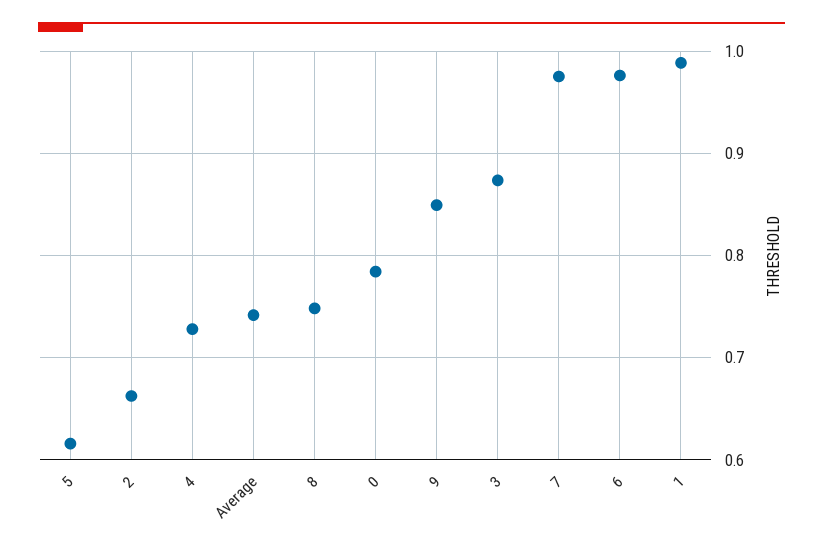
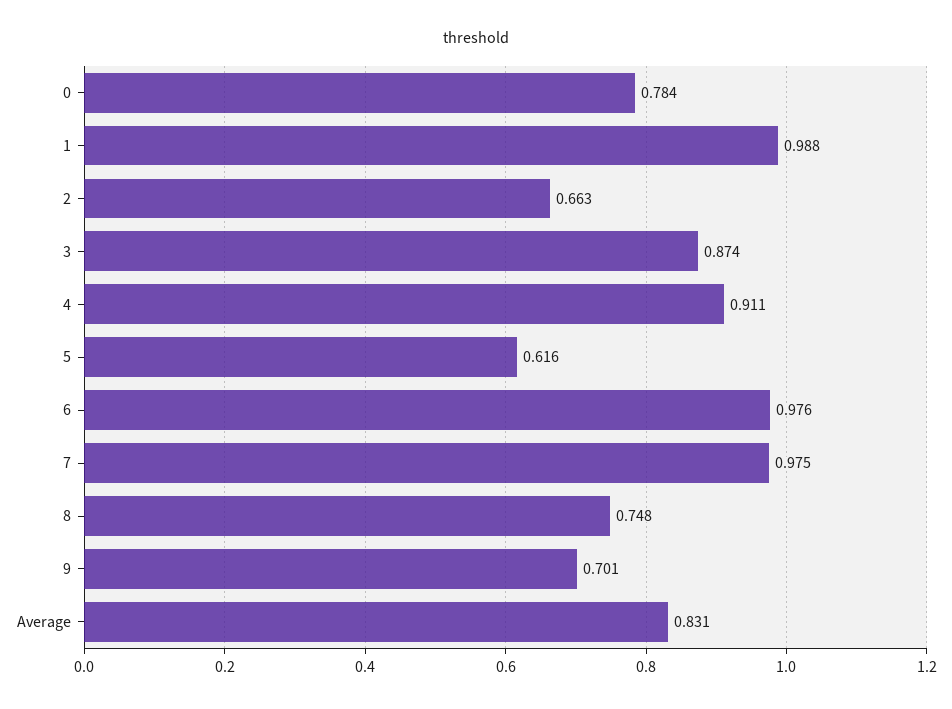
4: 0.73 -> 0.911
Average: 0.74 -> 0.831
9: 0.85 -> 0.701

